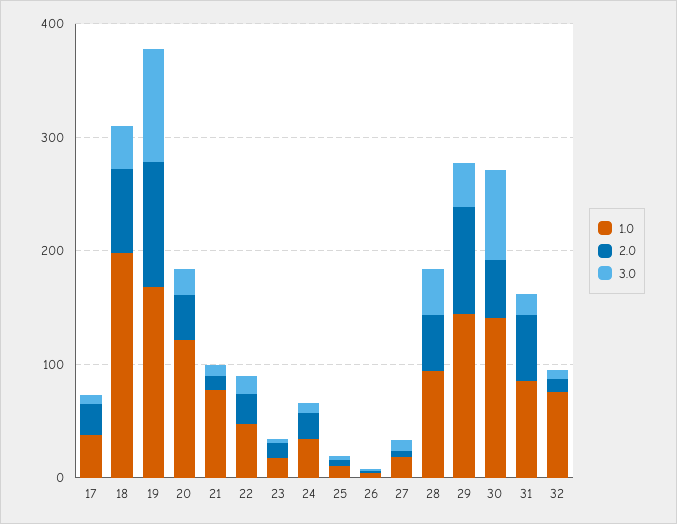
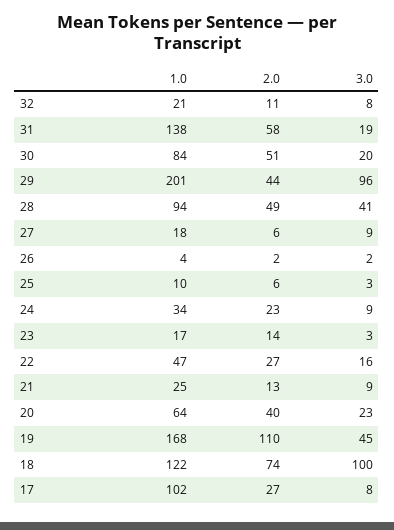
1.0, 17: 40 -> 102
1.0, 18: 200 -> 122
3.0, 18: 40 -> 100
3.0, 19: 100 -> 45
1.0, 20: 120 -> 64
1.0, 21: 80 -> 25
1.0, 29: 140 -> 201
2.0, 29: 100 -> 44
3.0, 29: 40 -> 96
1.0, 30: 140 -> 84
3.0, 30: 80 -> 20
1.0, 31: 80 -> 138
1.0, 32: 80 -> 21

